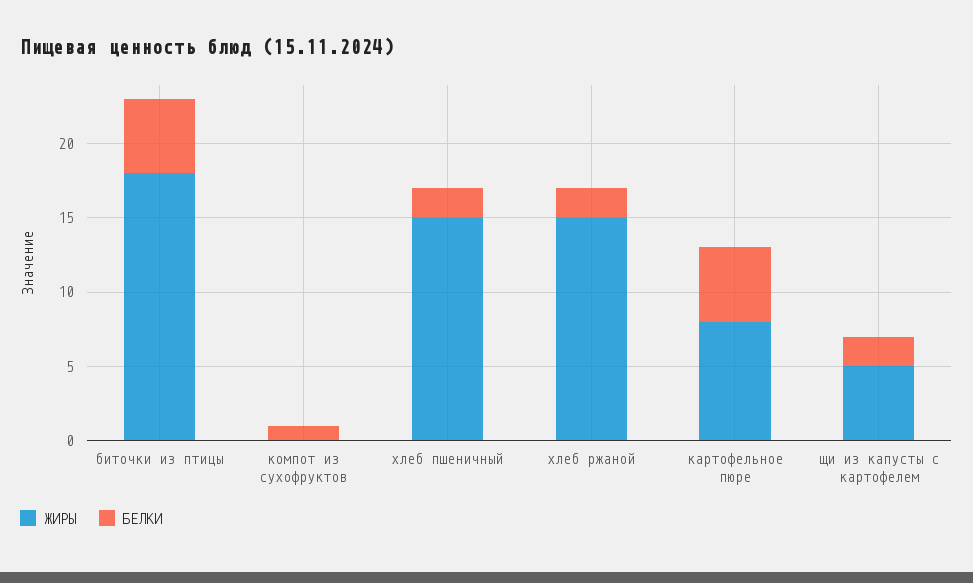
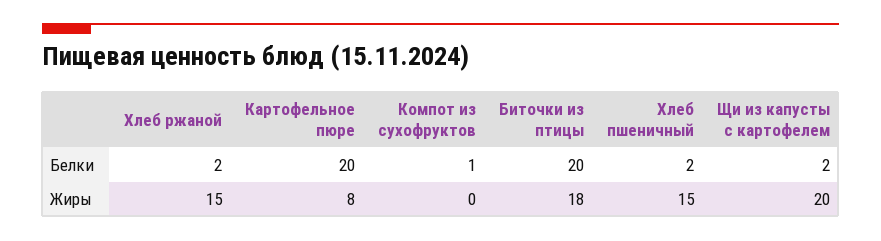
БЕЛКИ, биточки из птицы: 5 -> 20
БЕЛКИ, картофельное пюре: 5 -> 20
ЖИРЫ, щи из капусты с картофелем: 5 -> 20

